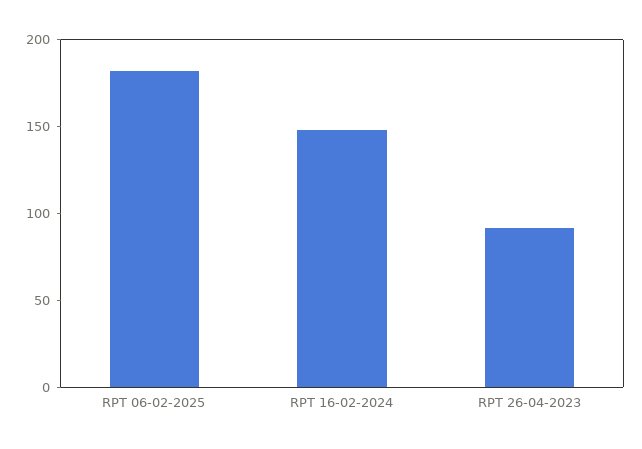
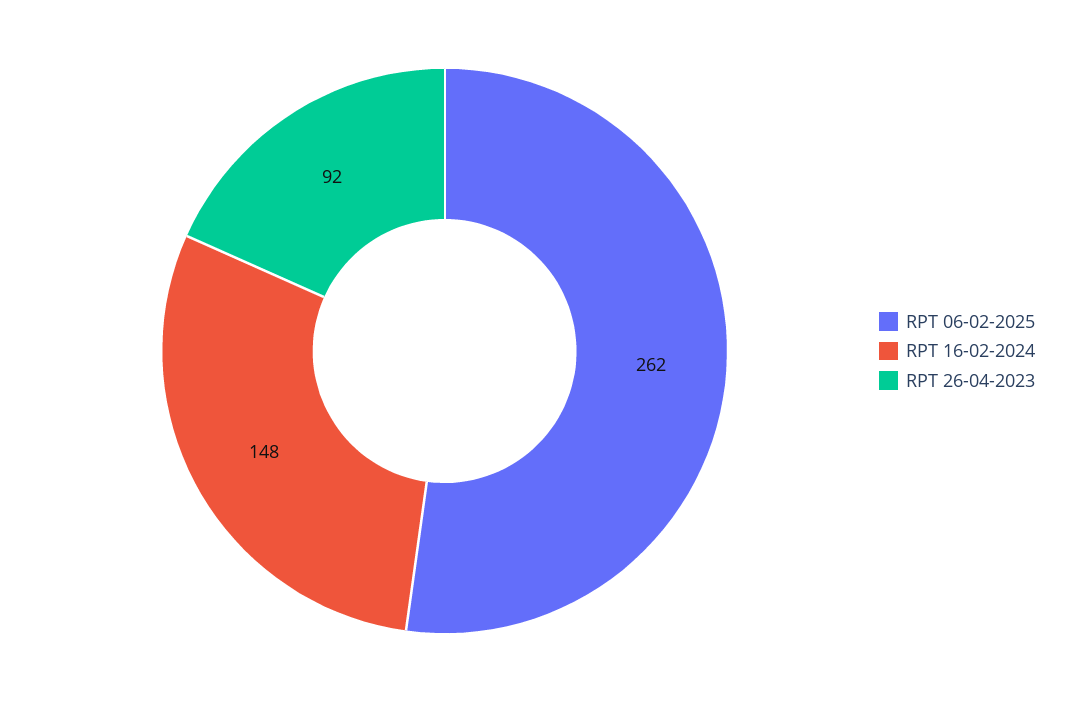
RPT 06-02-2025: 180 -> 262

